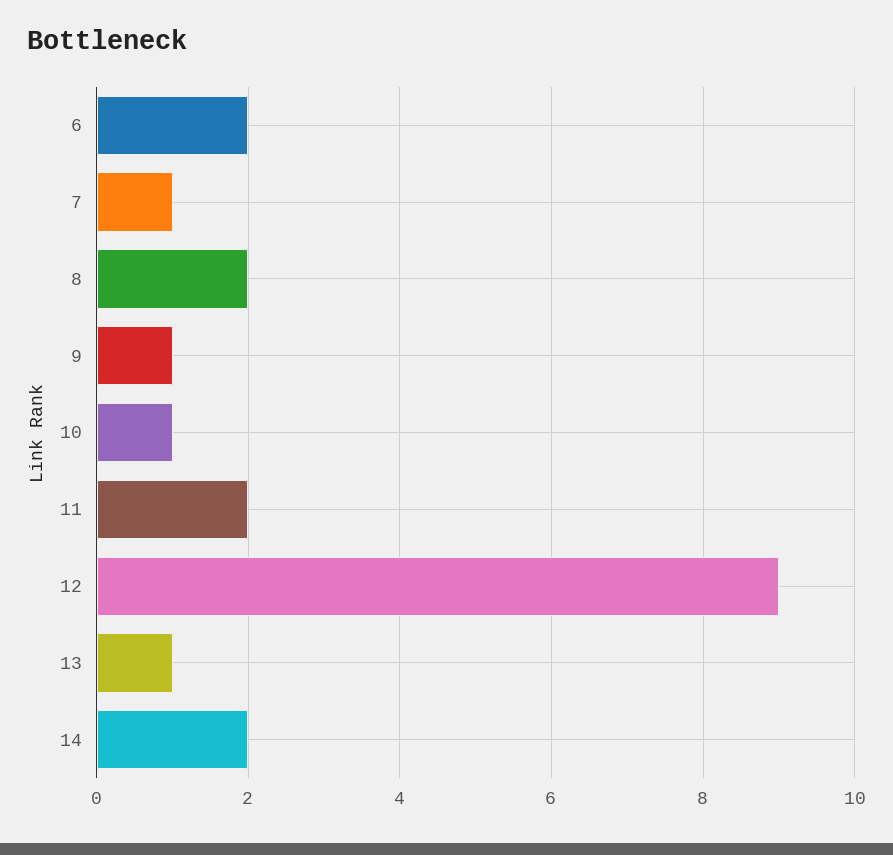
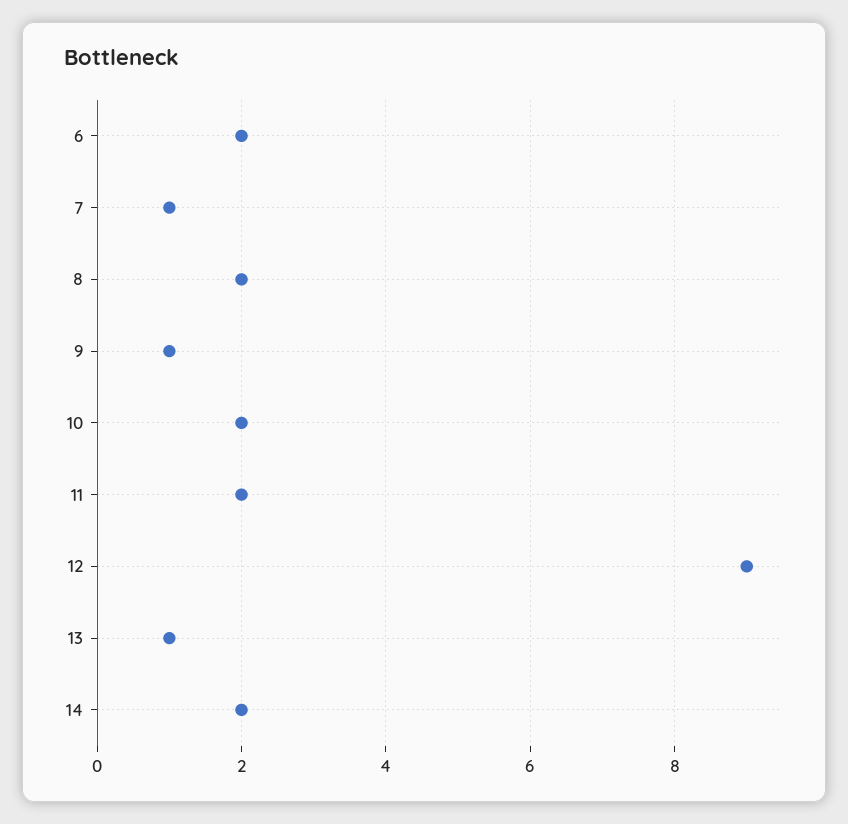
10: 1 -> 2

